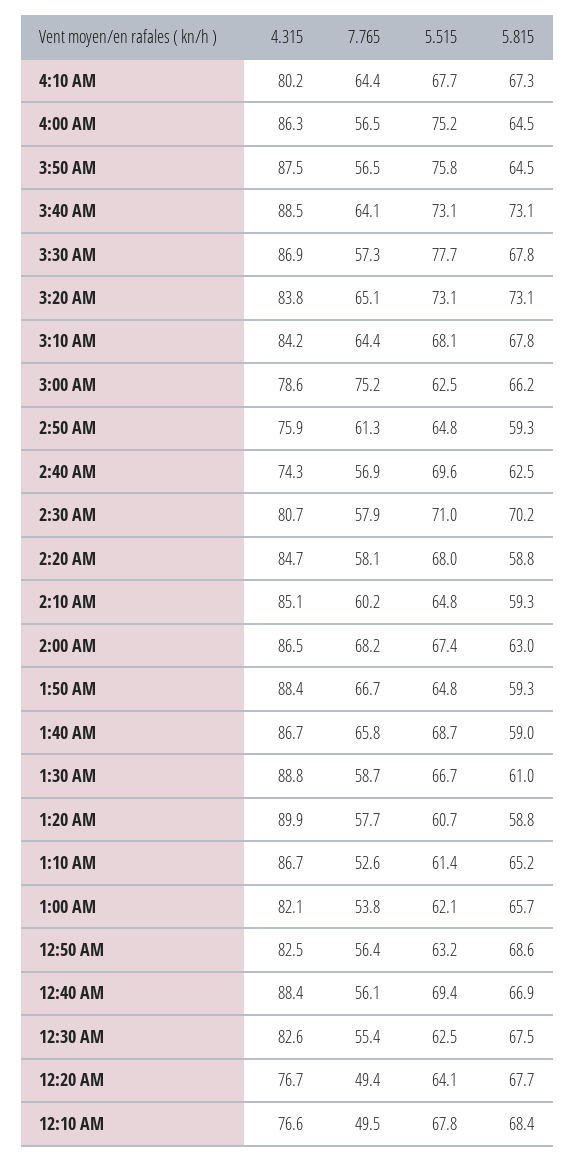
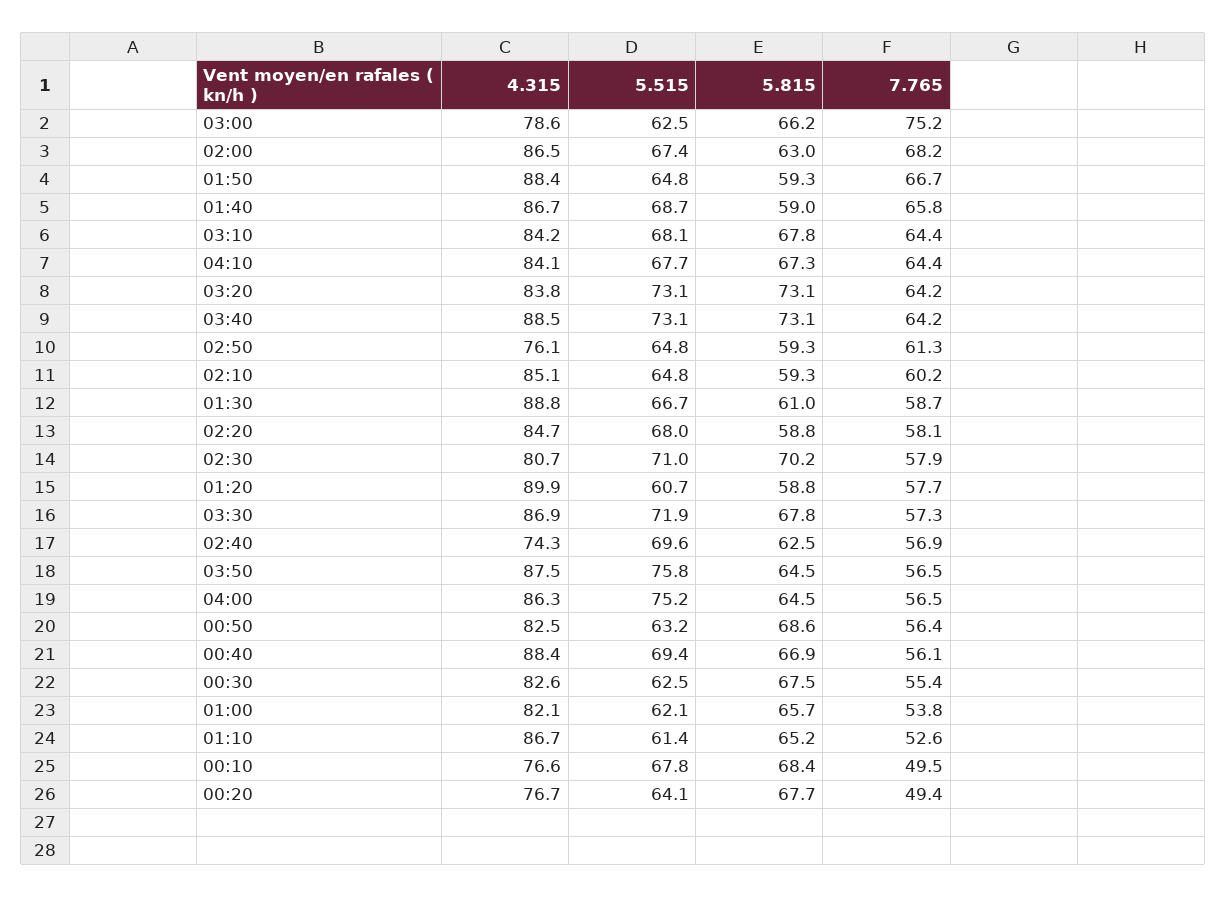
4.315, 4:10 AM: 80.2 -> 84.1
7.765, 3:40 AM: 64.1 -> 64.2
5.515, 3:30 AM: 77.7 -> 71.9
7.765, 3:20 AM: 65.1 -> 64.2
4.315, 2:50 AM: 75.9 -> 76.1

